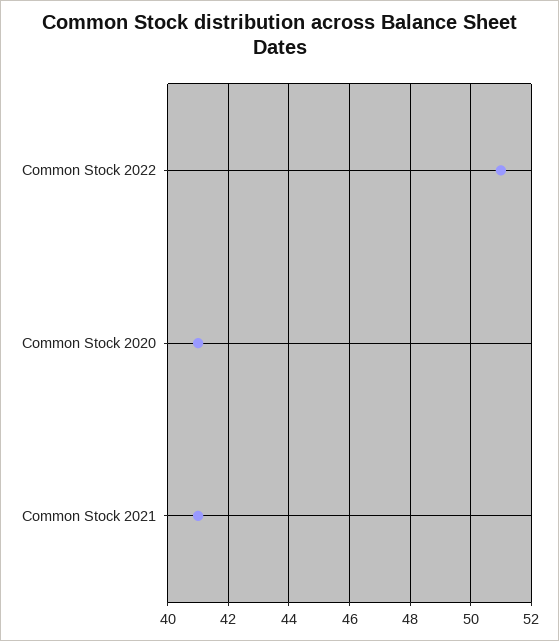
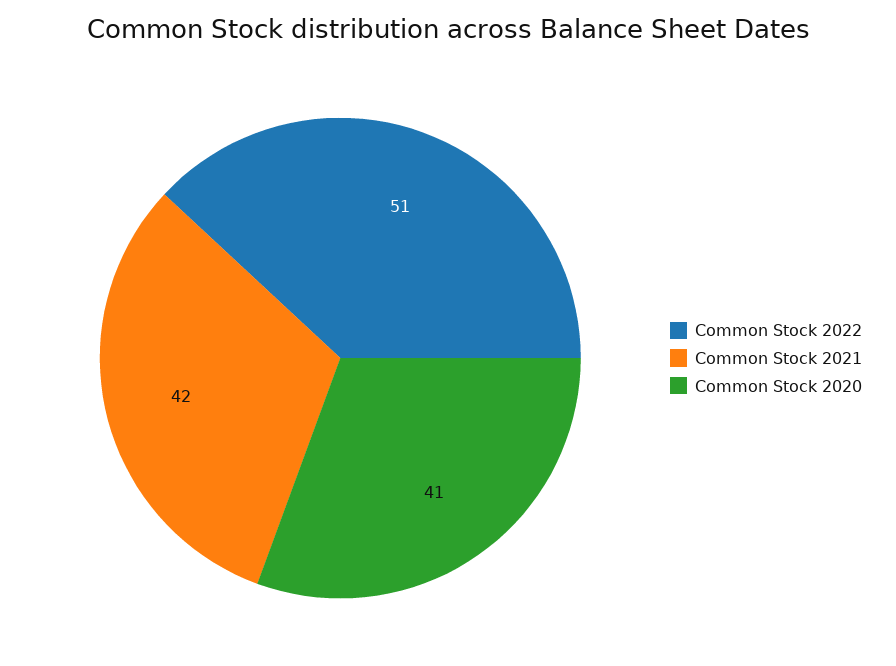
Common Stock 2021: 41 -> 42

